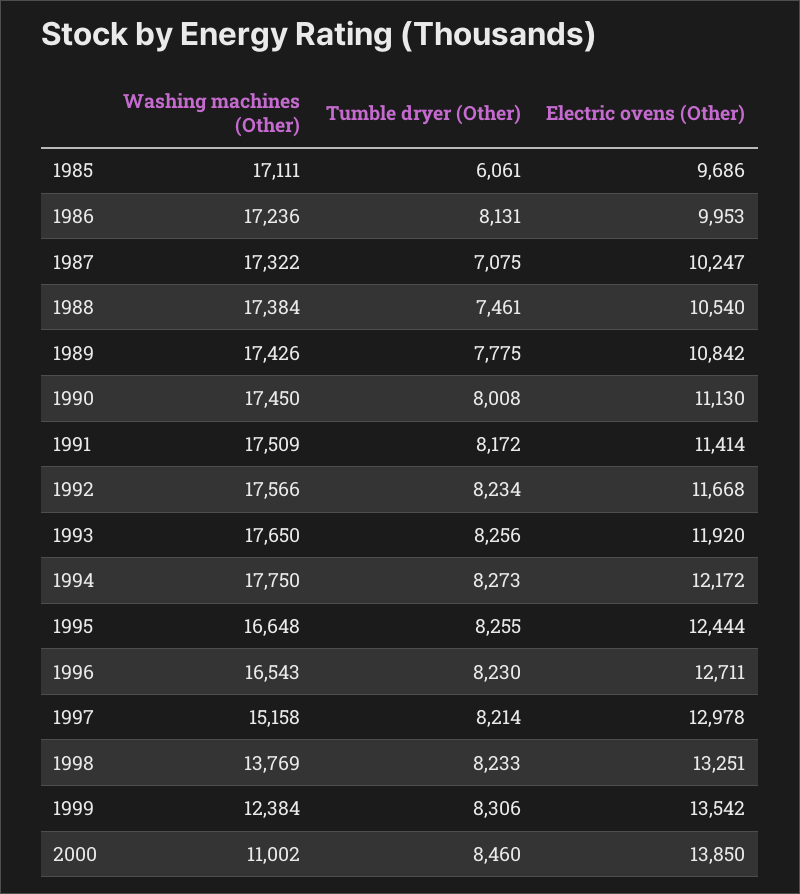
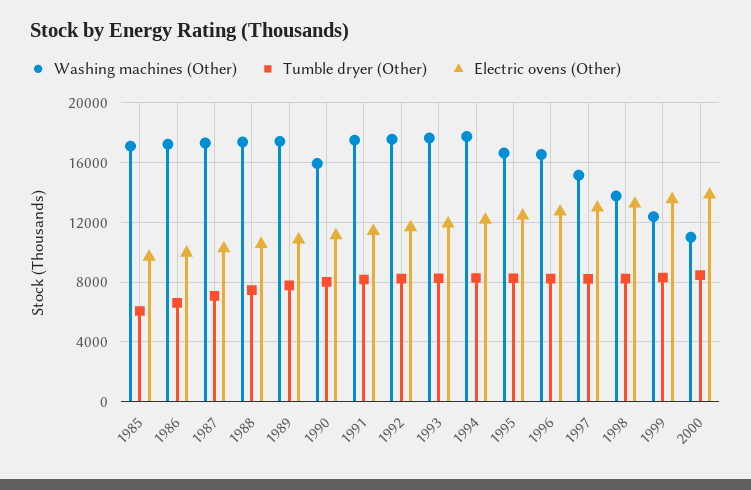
Tumble dryer (Other), 1986: 8131 -> 6500
Washing machines (Other), 1990: 17450 -> 16000

